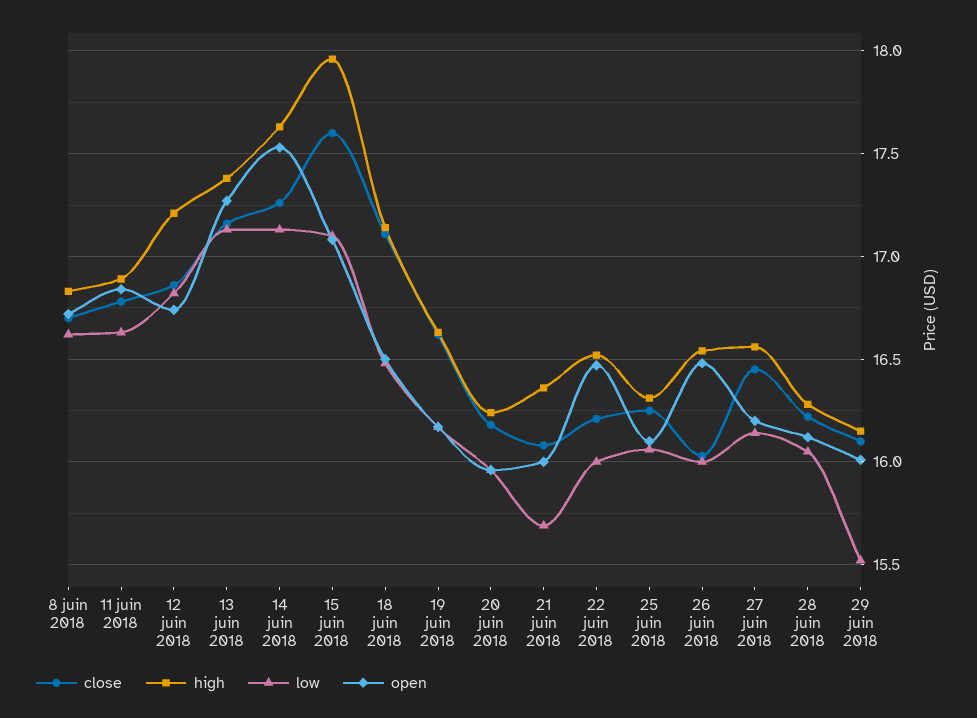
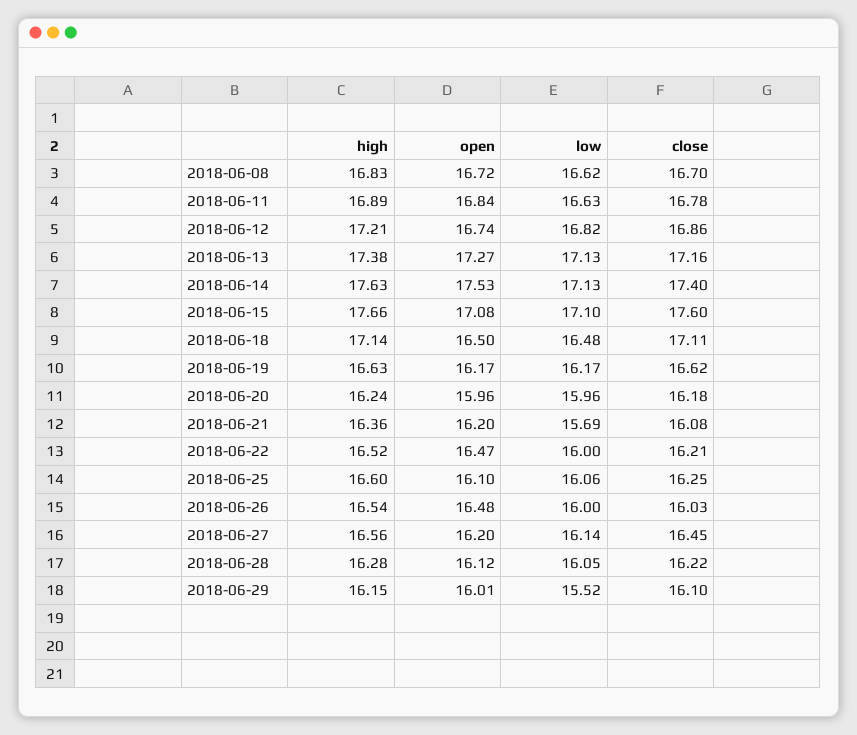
close, 14 juin 2018: 17.25 -> 17.4
high, 15 juin 2018: 17.95 -> 17.66
open, 21 juin 2018: 16 -> 16.2
high, 25 juin 2018: 16.3 -> 16.6

